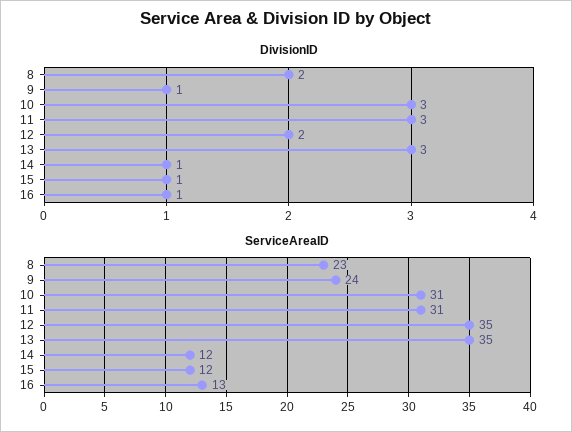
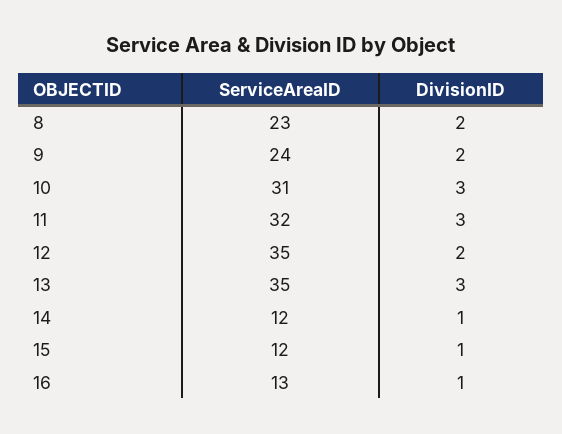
DivisionID, 9: 1 -> 2
ServiceAreaID, 11: 31 -> 32

